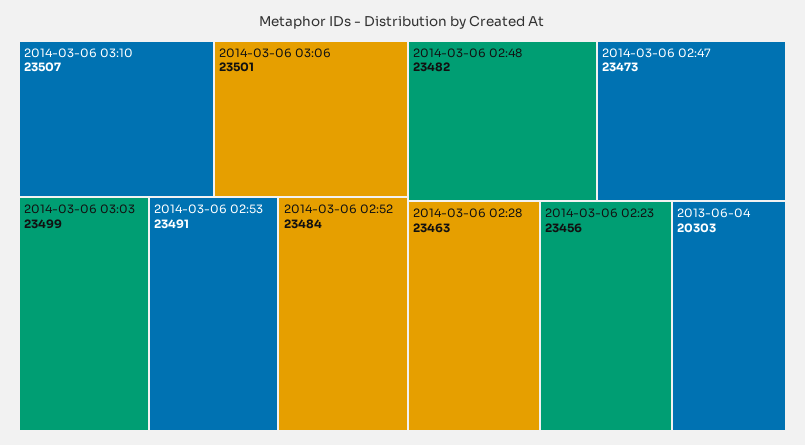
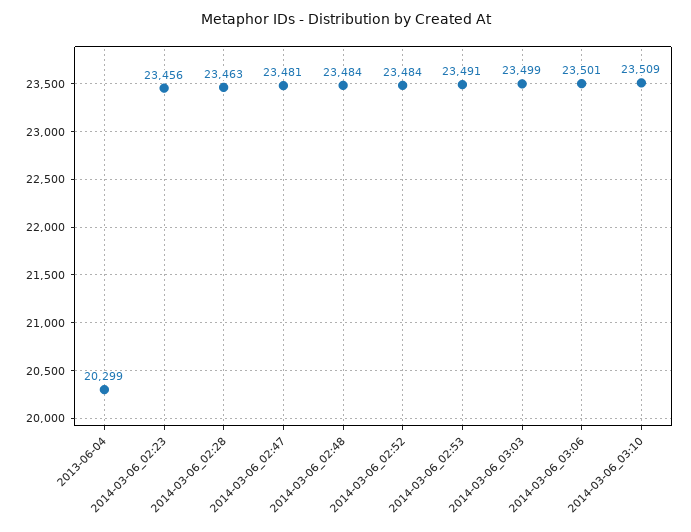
2014-03-06 03:10: 23507 -> 23509
2014-03-06 02:48: 23482 -> 23484
2014-03-06 02:47: 23473 -> 23481
2013-06-04: 20303 -> 20299

